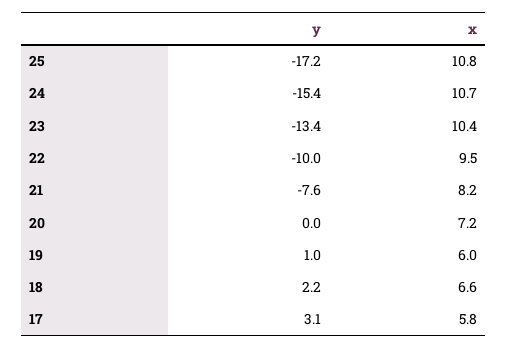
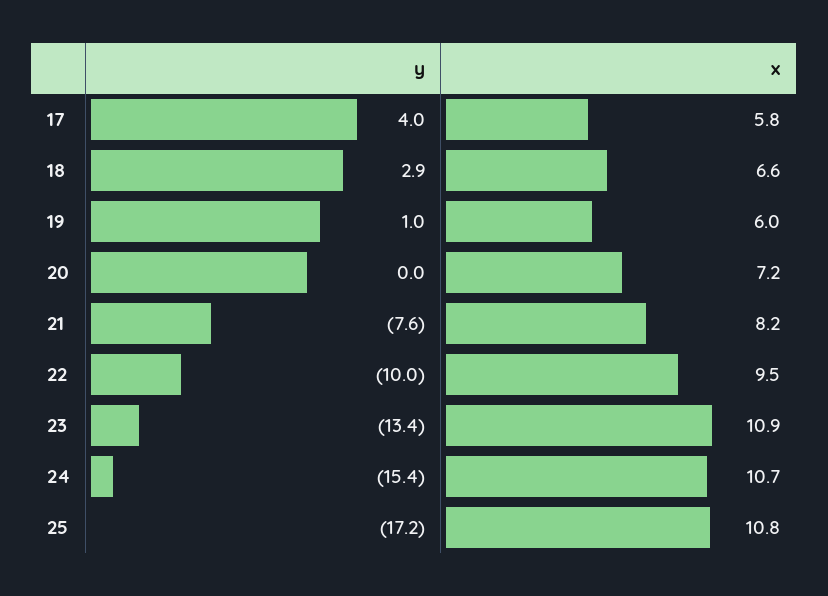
x, 23: 10.4 -> 10.9
y, 18: 2.2 -> 2.9
y, 17: 3.1 -> 4

